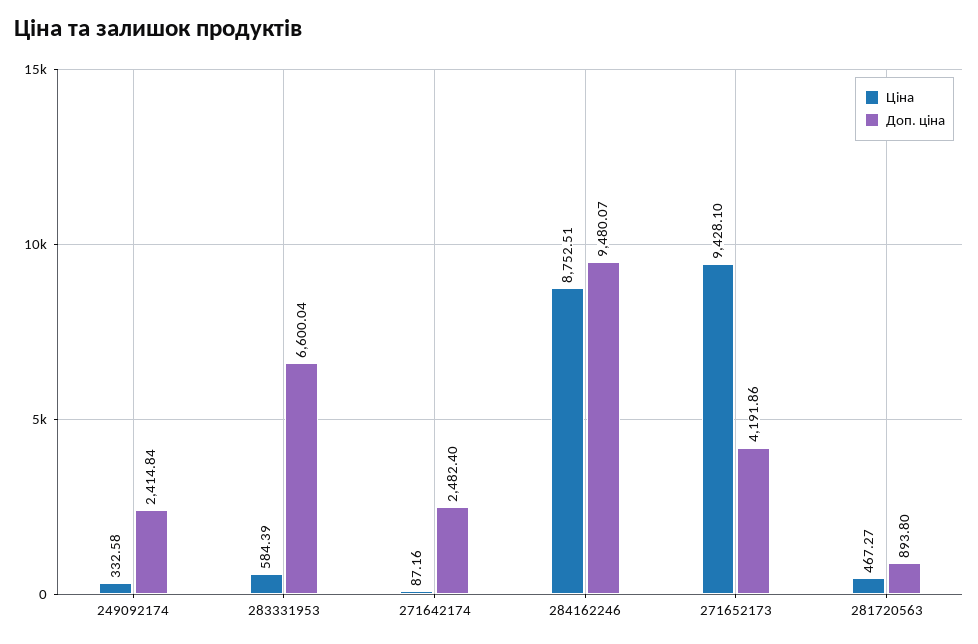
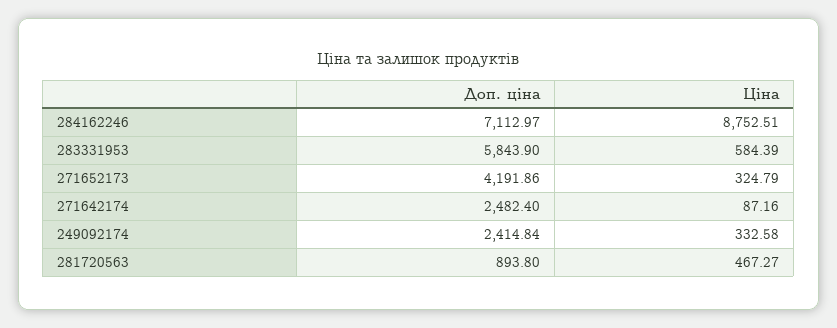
Доп. ціна, 283331953: 6600.04 -> 5843.9
Доп. ціна, 284162246: 9480.07 -> 7112.97
Ціна, 271652173: 9428.1 -> 324.79

